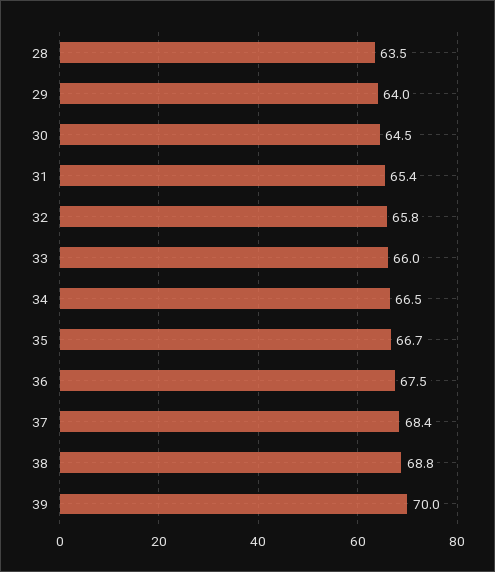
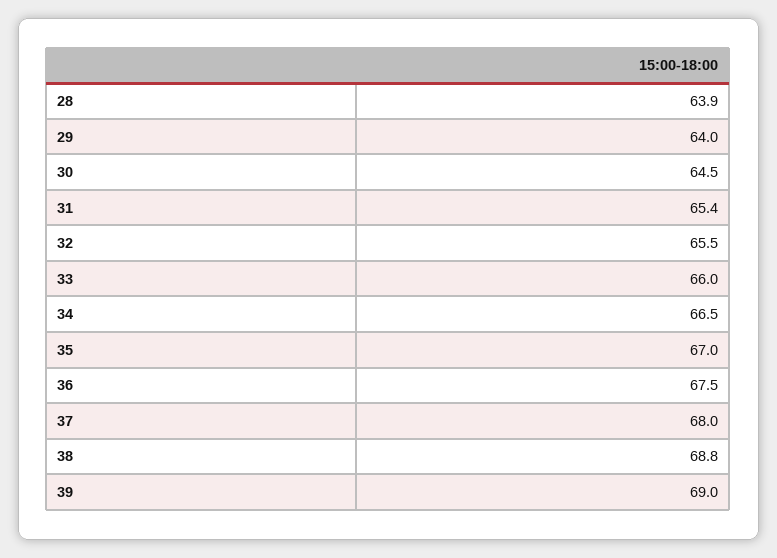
28: 63.5 -> 63.9
32: 65.8 -> 65.5
35: 66.7 -> 67
37: 68.4 -> 68
39: 70 -> 69

